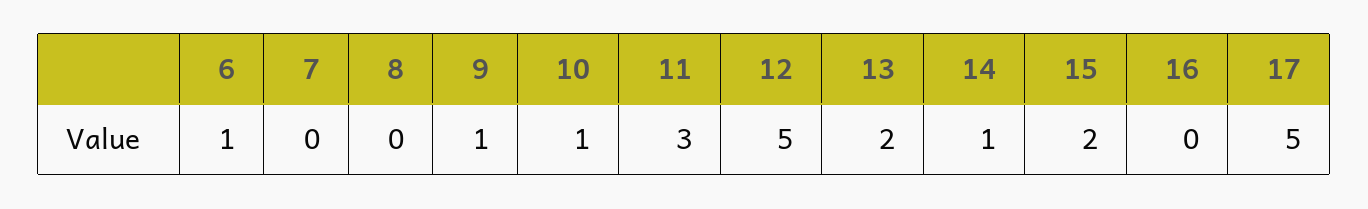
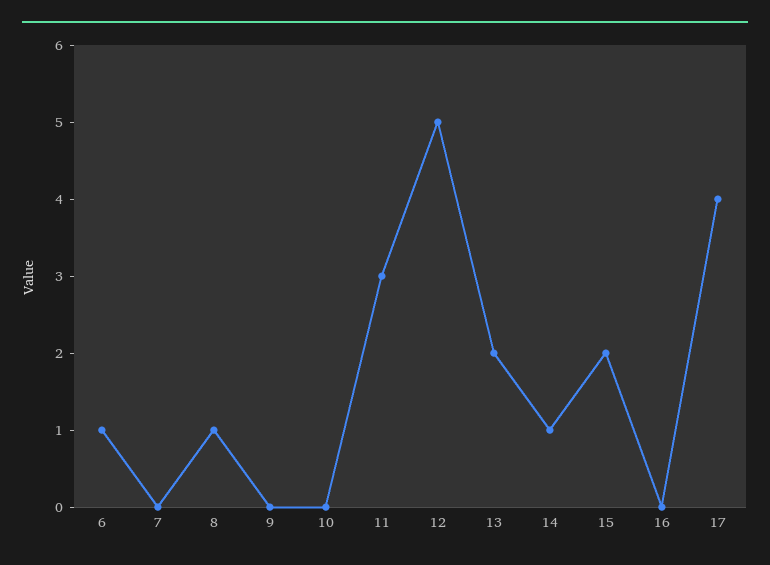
8: 0 -> 1
9: 1 -> 0
10: 1 -> 0
17: 5 -> 4

